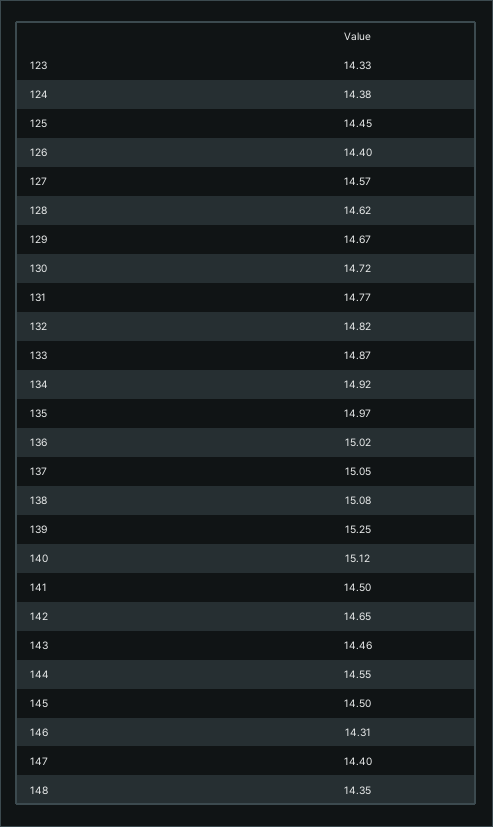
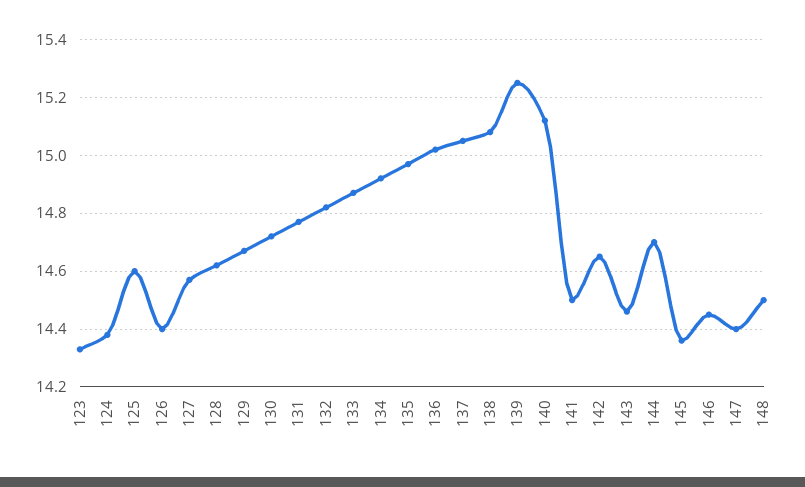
125: 14.45 -> 14.6
144: 14.55 -> 14.7
145: 14.5 -> 14.35
146: 14.31 -> 14.45
148: 14.35 -> 14.5

